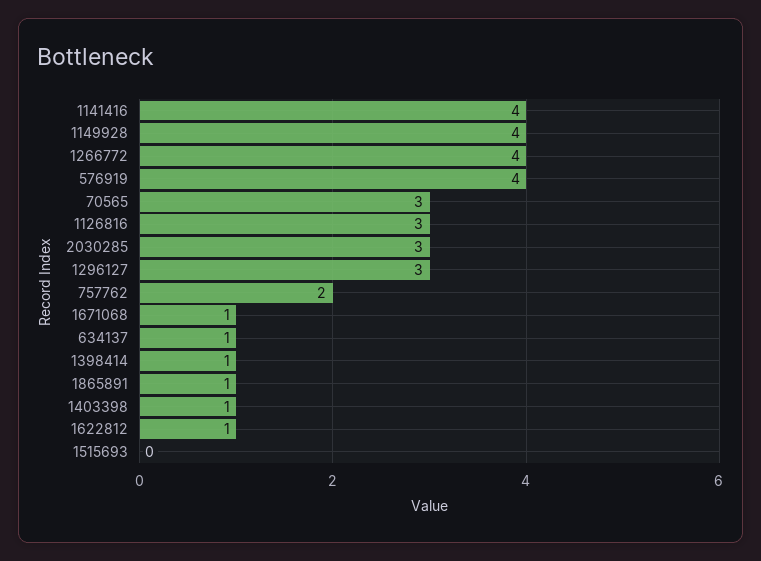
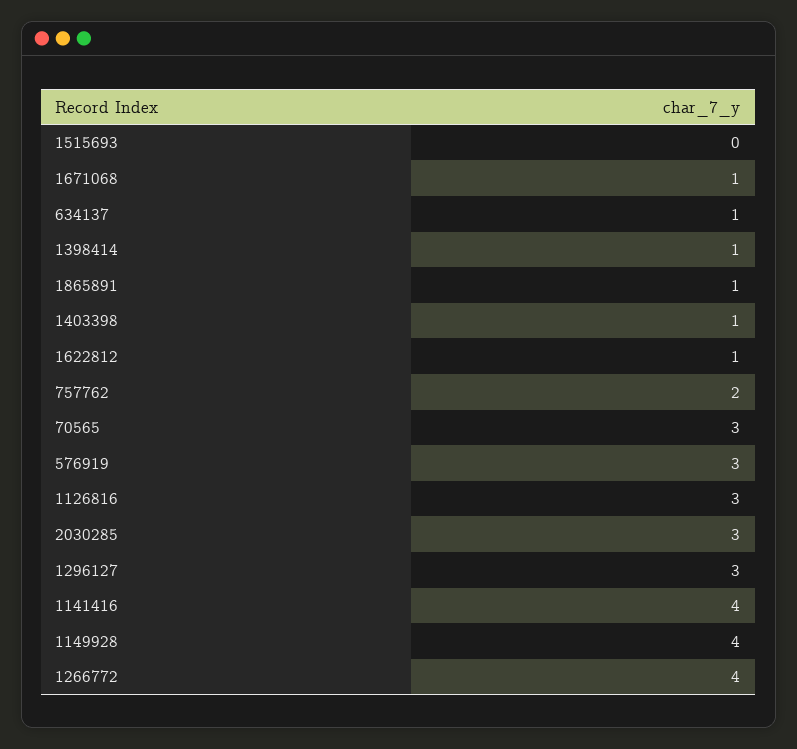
576919: 4 -> 3

